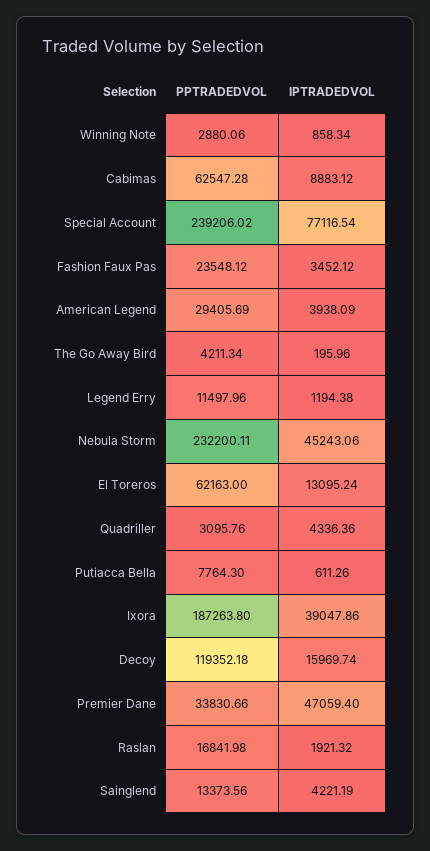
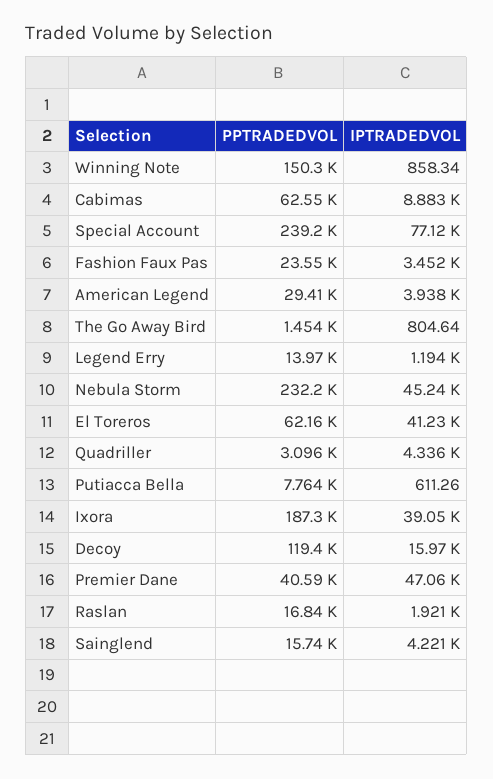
PPTRADEDVOL, Winning Note: 2880.06 -> 150300
PPTRADEDVOL, The Go Away Bird: 4211.34 -> 1454
IPTRADEDVOL, The Go Away Bird: 195.96 -> 804.64
PPTRADEDVOL, Legend Erry: 11497.96 -> 13970
IPTRADEDVOL, El Toreros: 13095.24 -> 41230
PPTRADEDVOL, Premier Dane: 33830.66 -> 40590
PPTRADEDVOL, Sainglend: 13373.56 -> 15740

